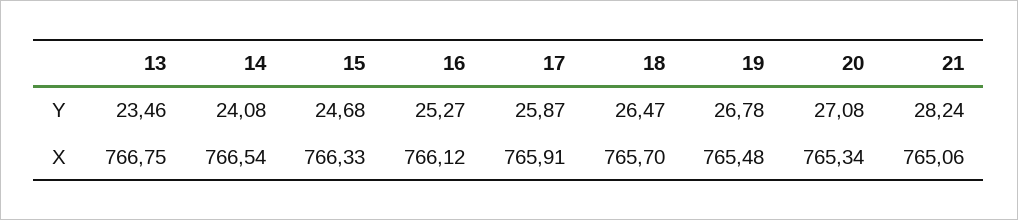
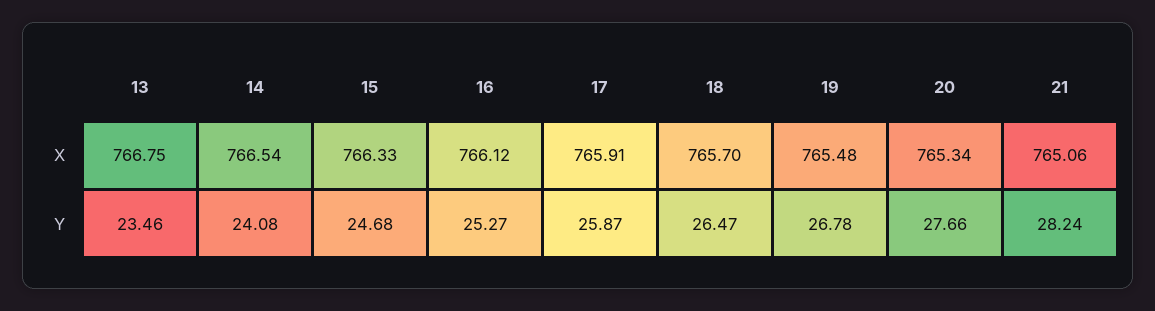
20, Y: 27.08 -> 27.66

